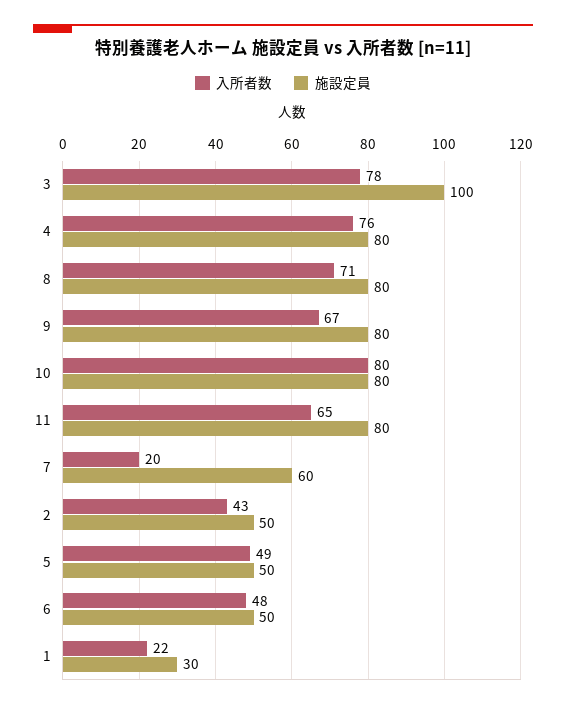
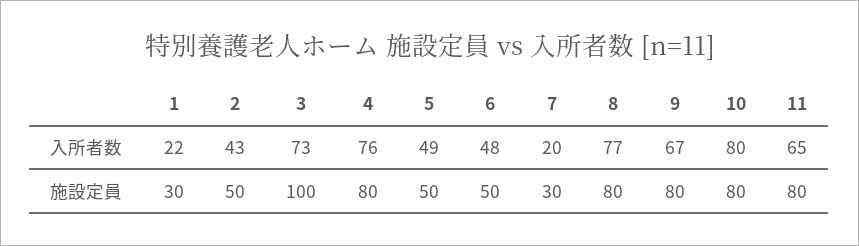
入所者数, 3: 78 -> 73
入所者数, 8: 71 -> 77
施設定員, 7: 60 -> 30

